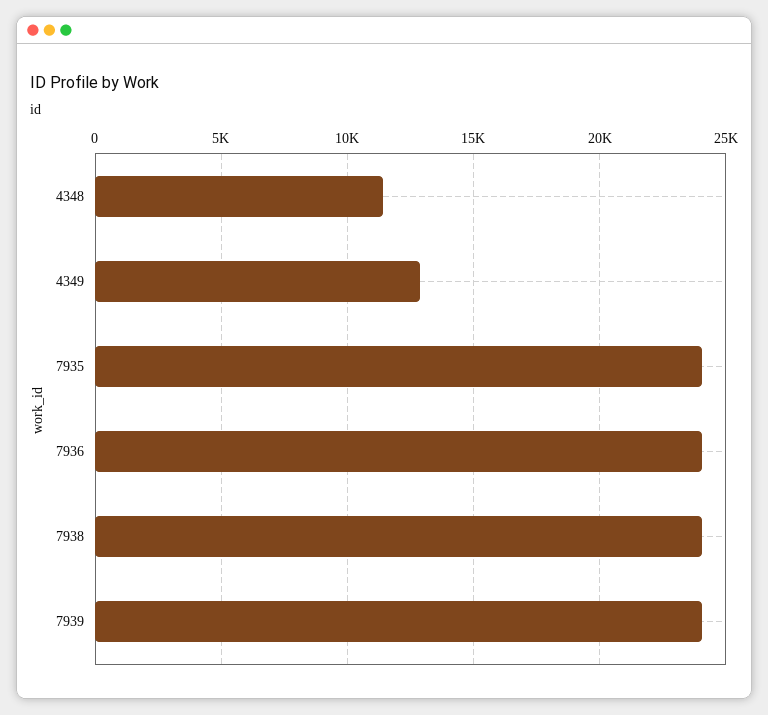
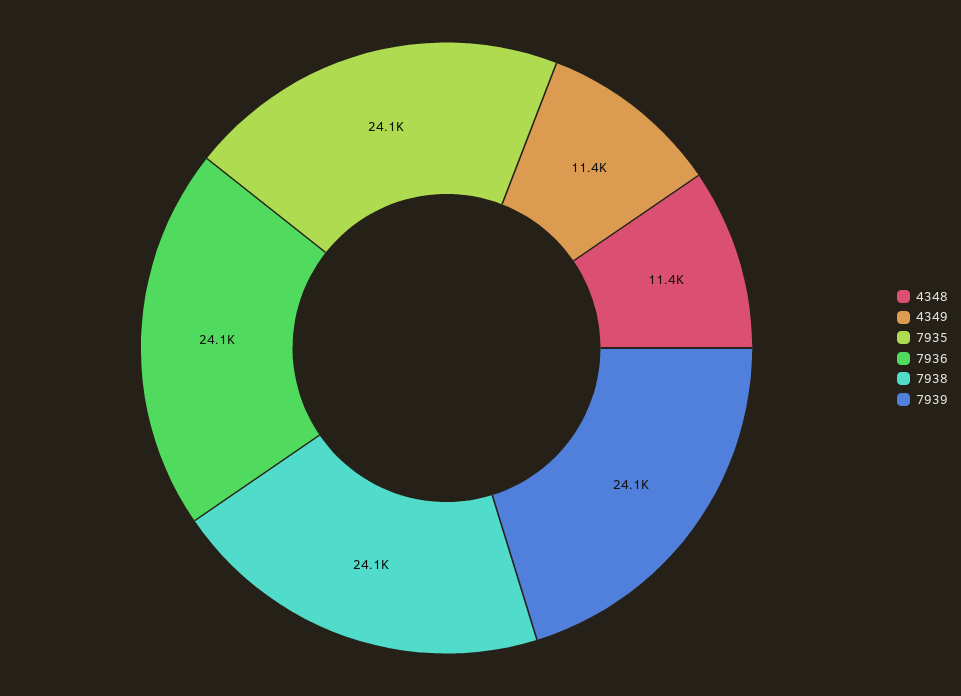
4349: 13000 -> 11400

